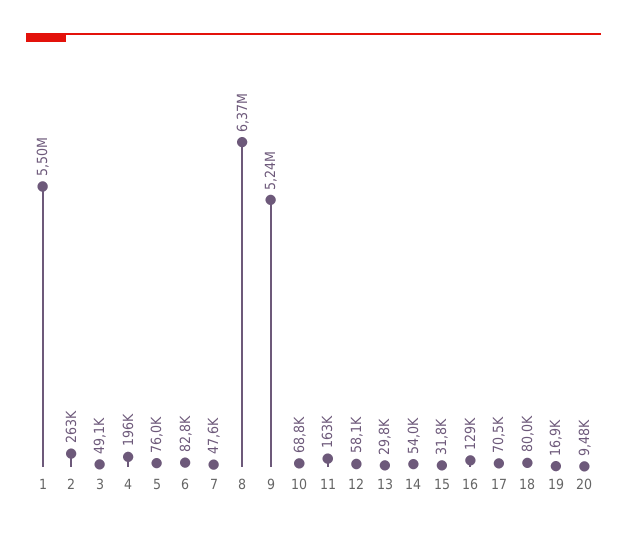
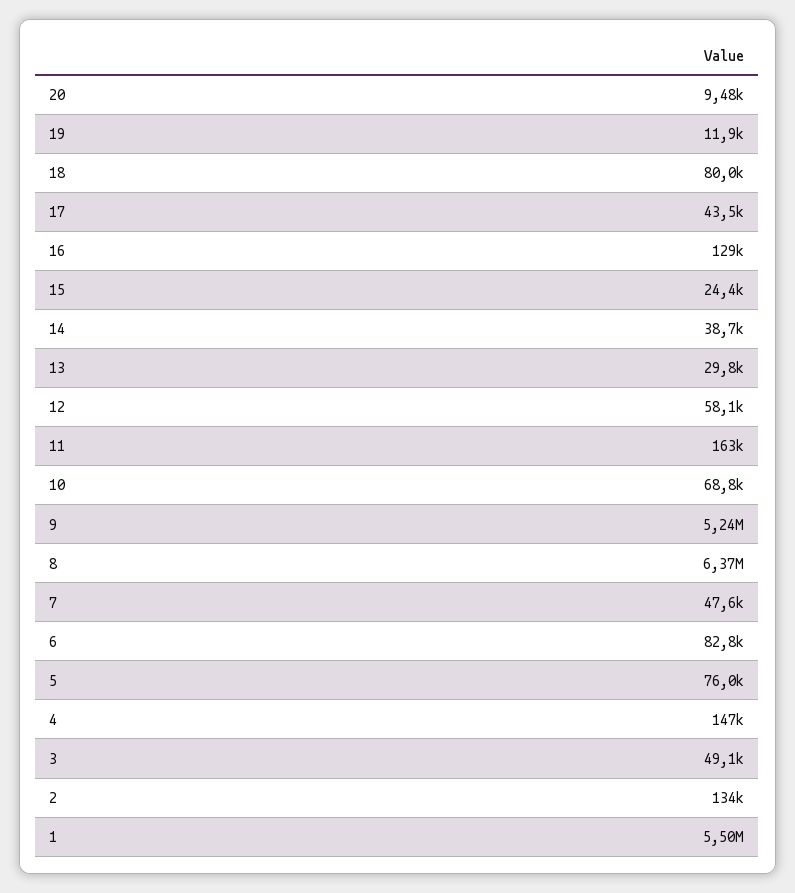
2: 263000 -> 134000
4: 196000 -> 147000
14: 54000 -> 38700
15: 31800 -> 24400
17: 70500 -> 43500
19: 16900 -> 11900

